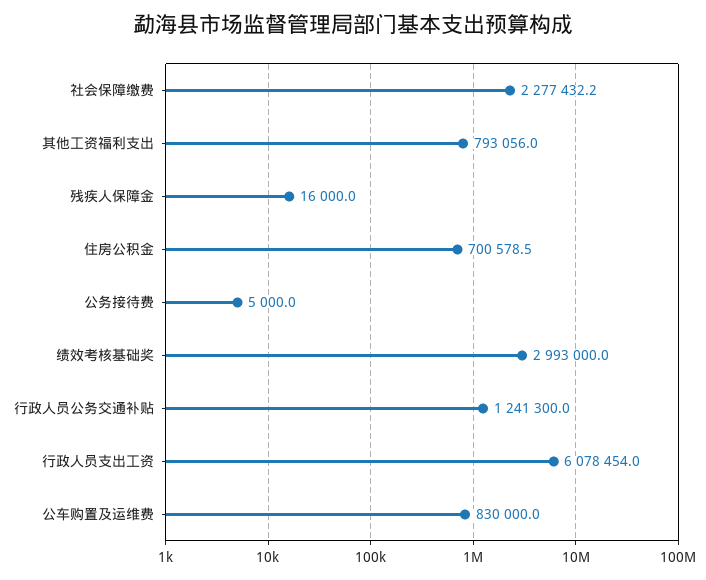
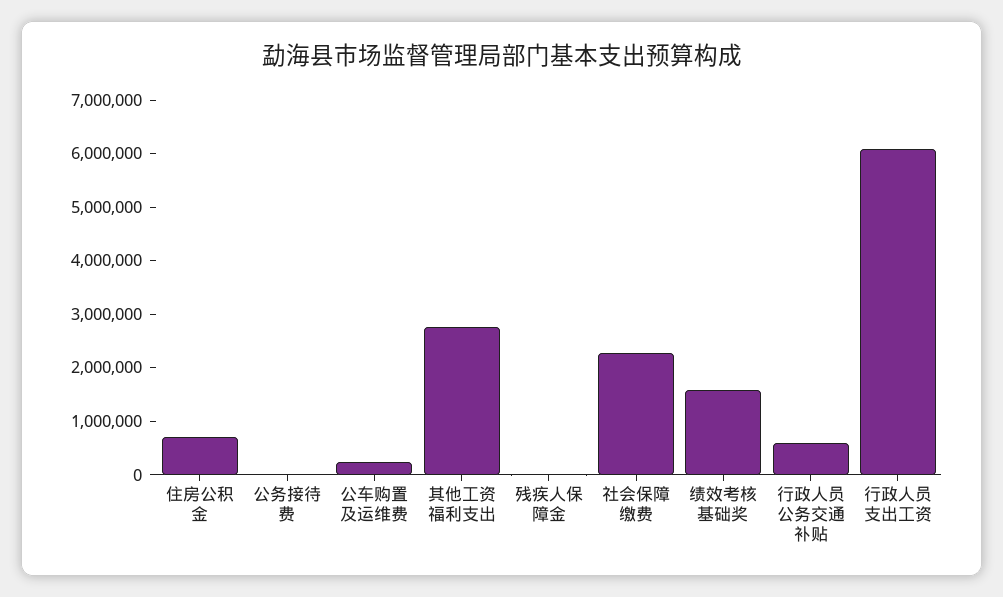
其他工资福利支出: 793056 -> 2800000
绩效考核基础奖: 2993000 -> 1600000
行政人员公务交通补贴: 1241300 -> 600000
公车购置及运维费: 830000 -> 200000

